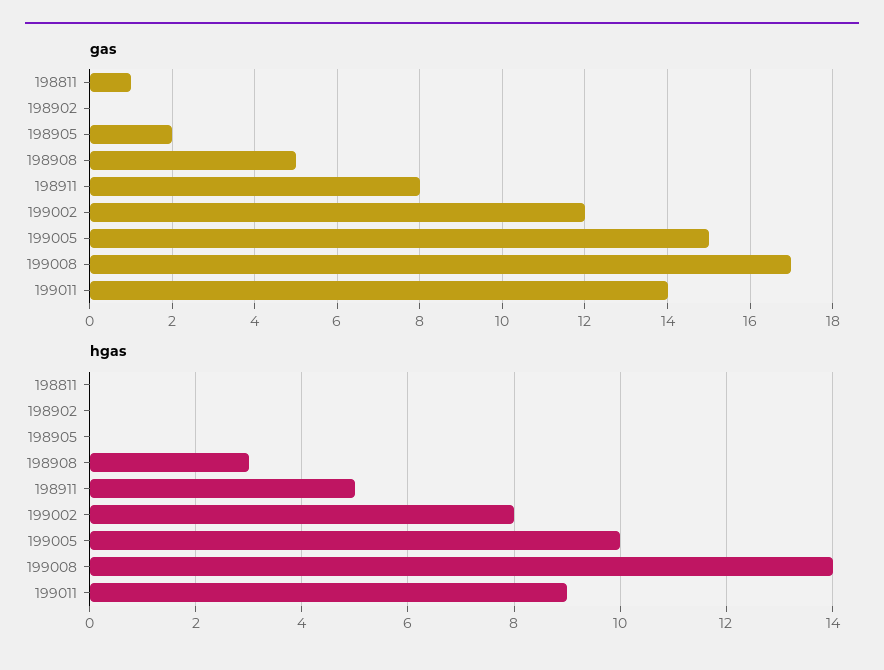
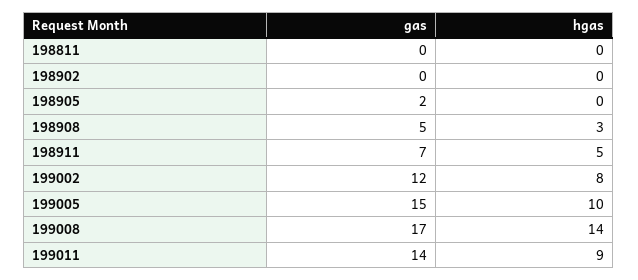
gas, 198811: 1 -> 0
gas, 198911: 8 -> 7

